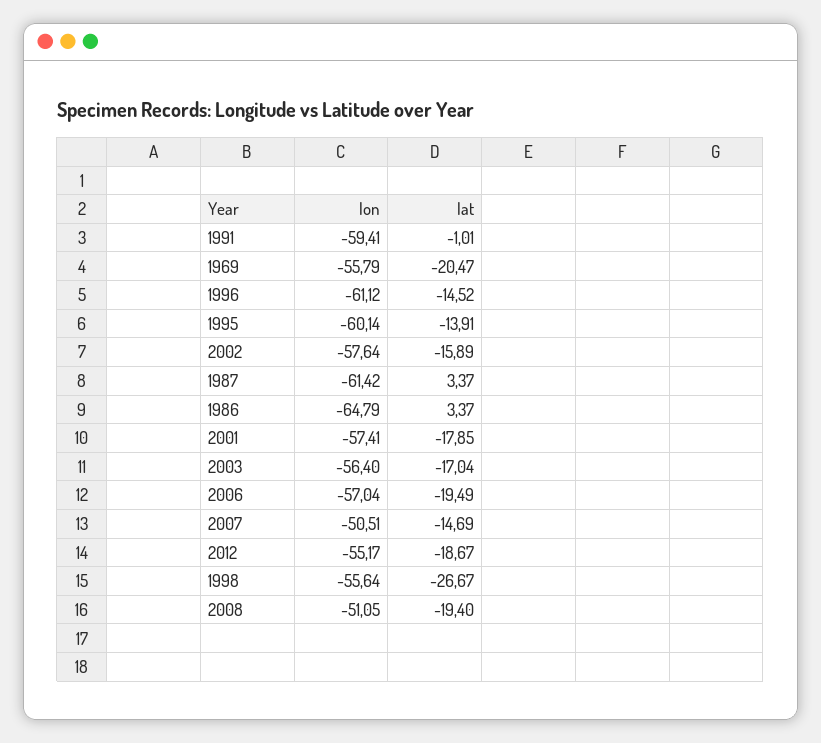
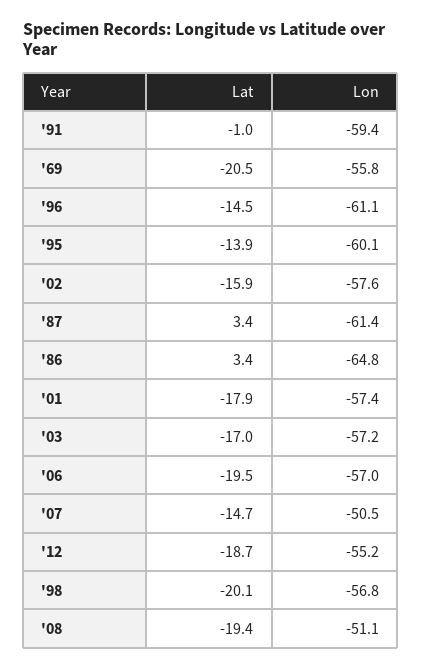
lon, 2003: -56.4 -> -57.2
lon, 1998: -55.64 -> -56.8
lat, 1998: -26.67 -> -20.1

